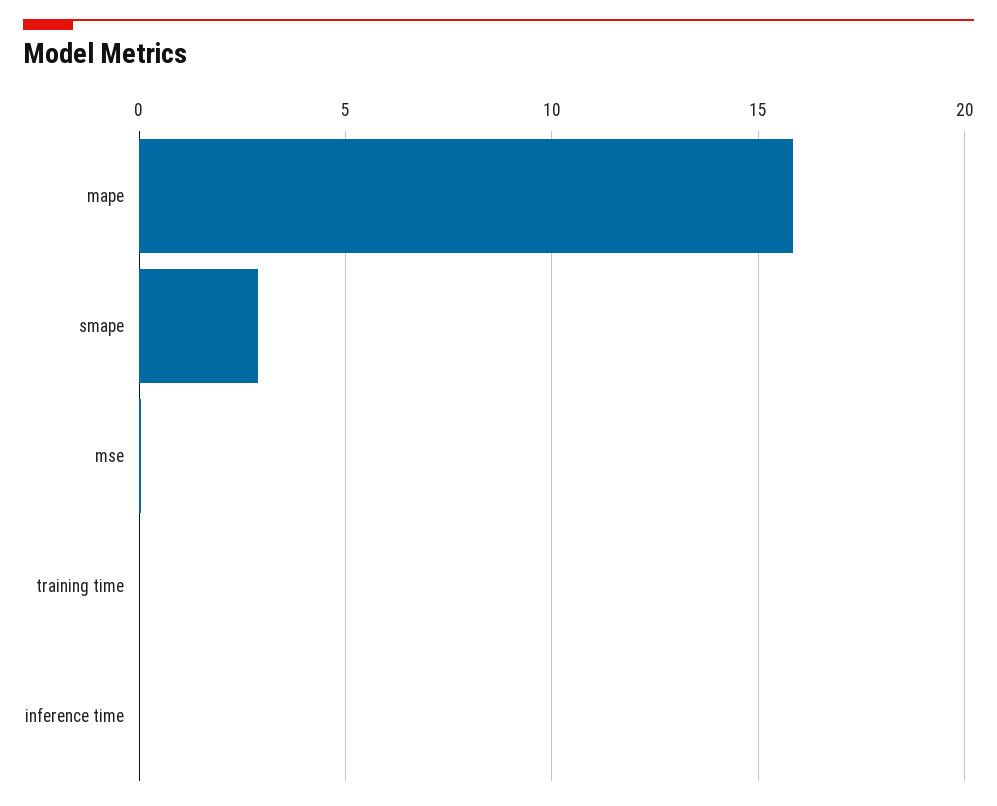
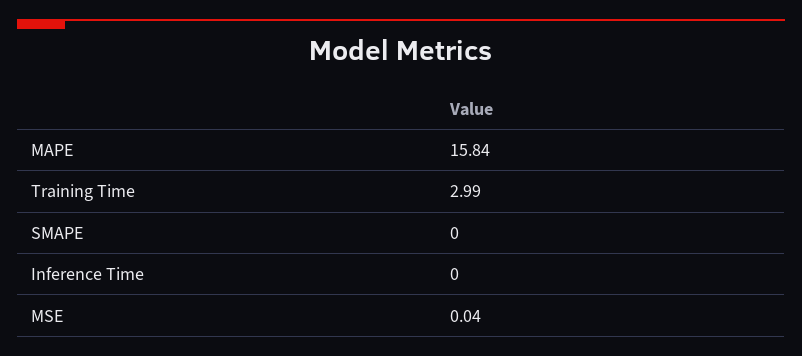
smape: 3 -> 0
training time: 0 -> 2.99

